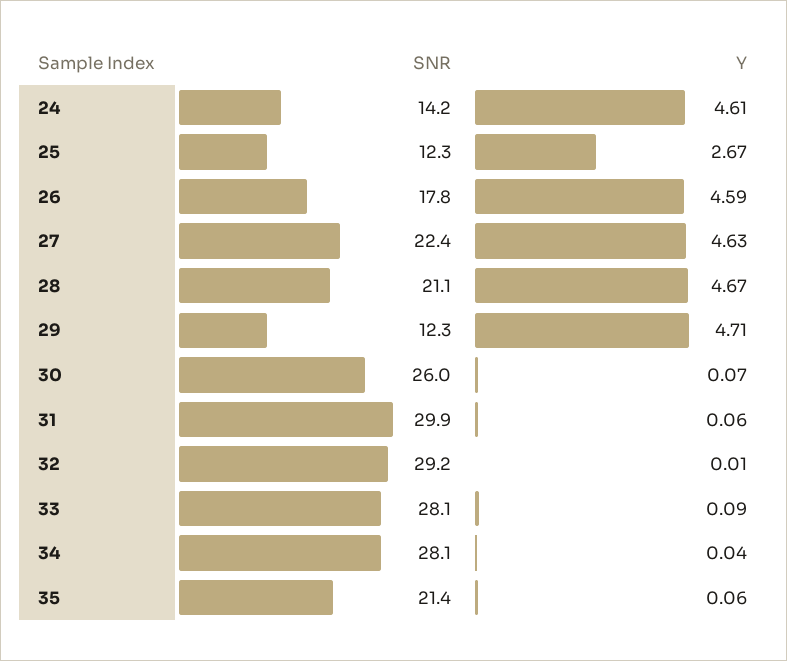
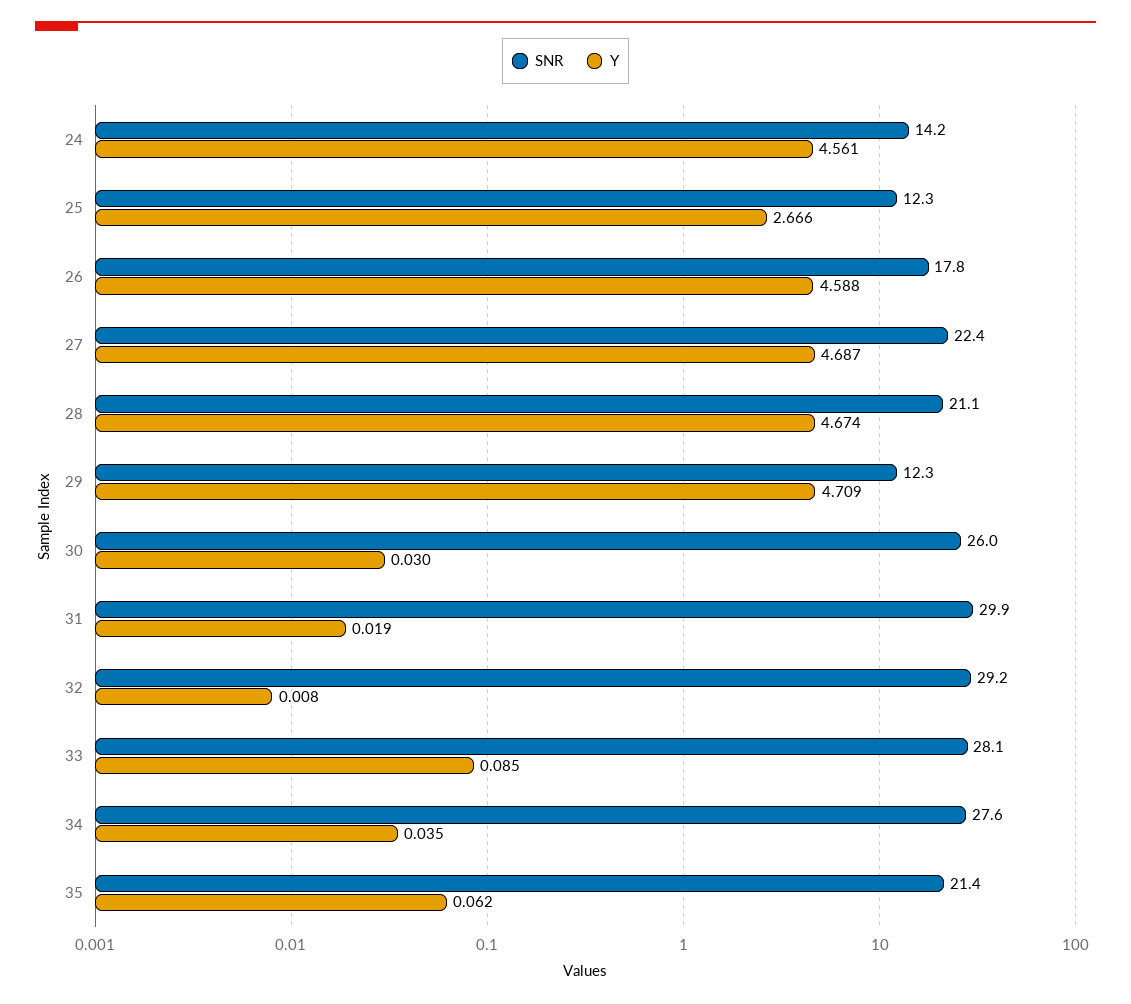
Y, 24: 4.61 -> 4.561
Y, 27: 4.63 -> 4.687
Y, 30: 0.07 -> 0.03
Y, 31: 0.06 -> 0.019
SNR, 34: 28.1 -> 27.6

